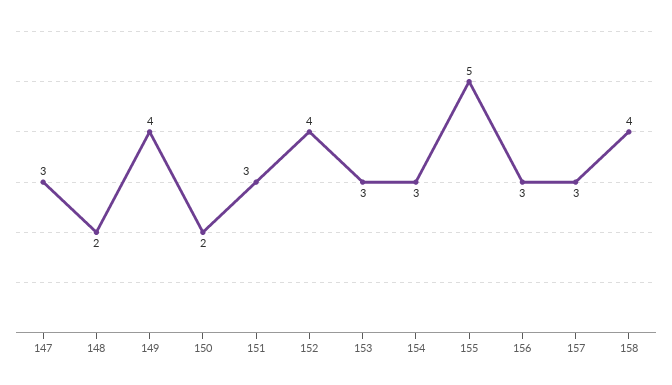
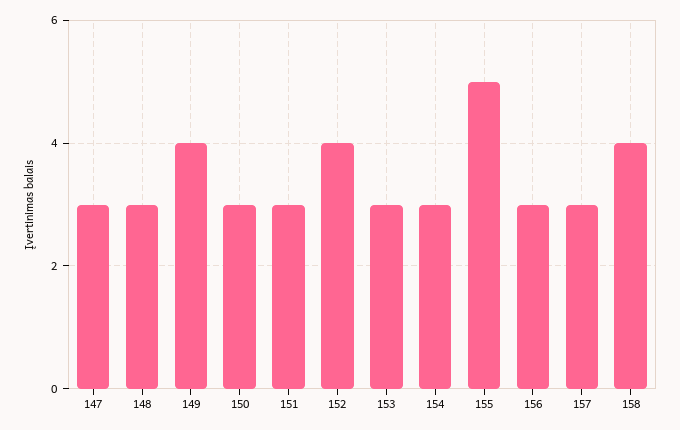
148: 2 -> 3
150: 2 -> 3

